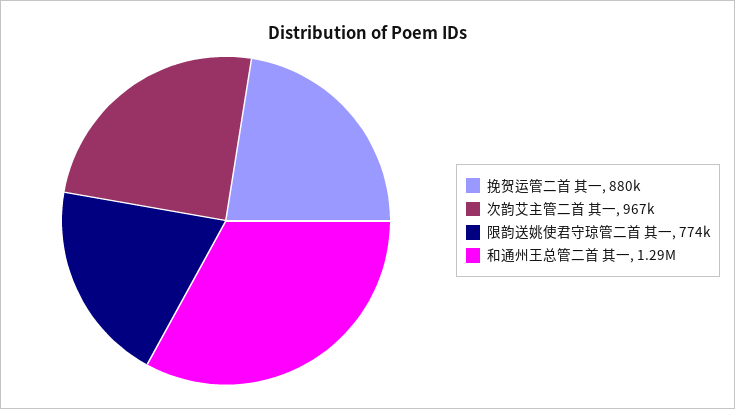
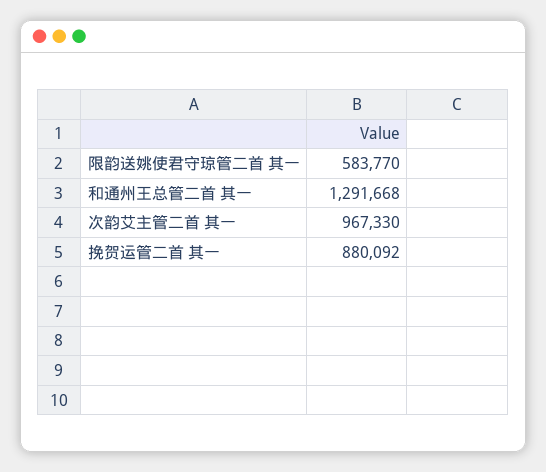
限韵送姚使君守琼管二首 其一: 774000 -> 583770

